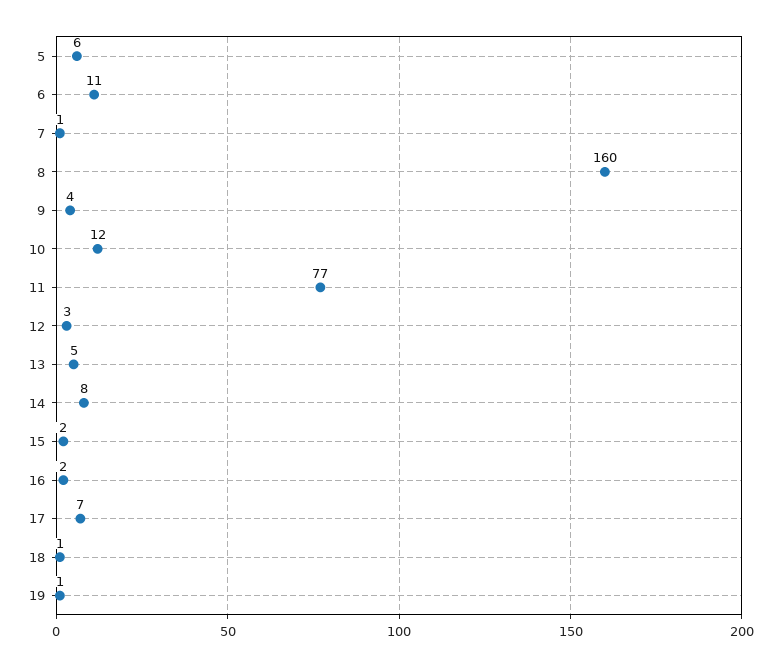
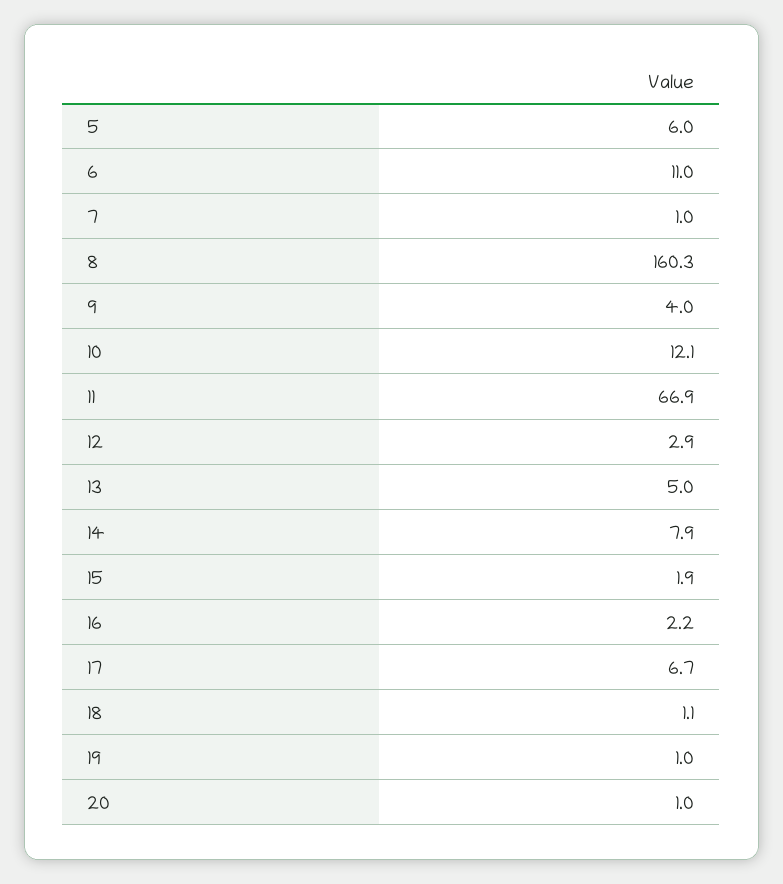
11: 77 -> 66.9
20: none -> 1

